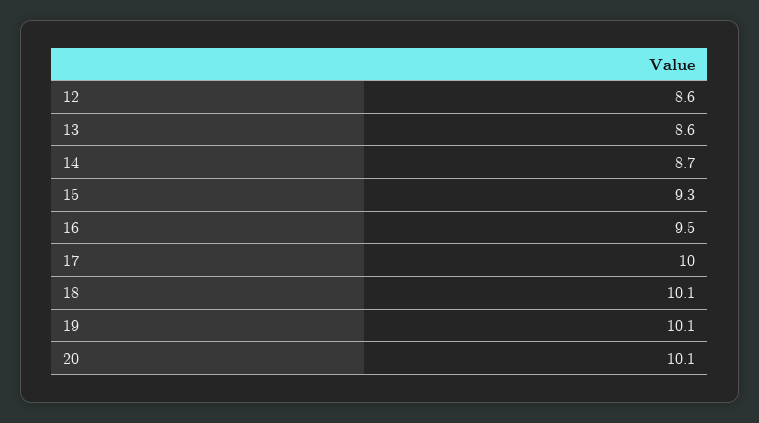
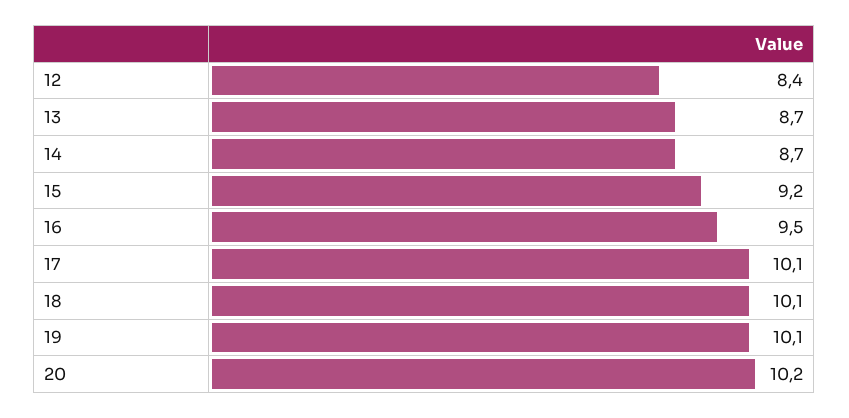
12: 8.6 -> 8.4
13: 8.6 -> 8.7
15: 9.3 -> 9.2
17: 10 -> 10.1
20: 10.1 -> 10.2

